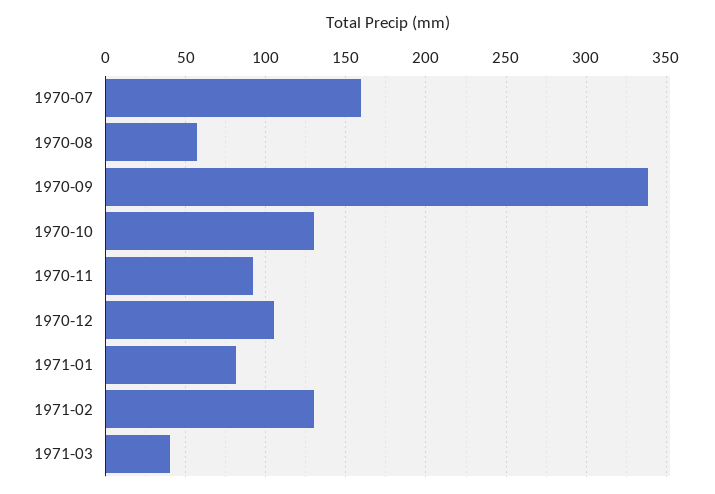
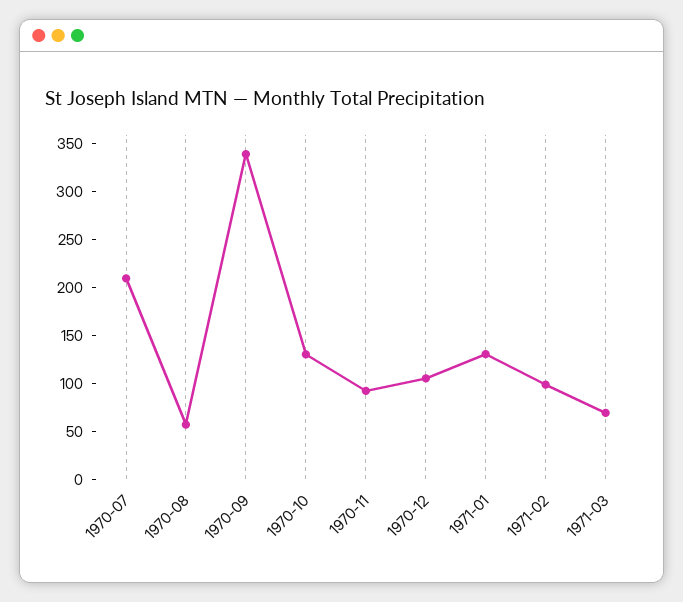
1970-07: 160 -> 210
1971-01: 80 -> 130
1971-02: 130 -> 100
1971-03: 40 -> 70

